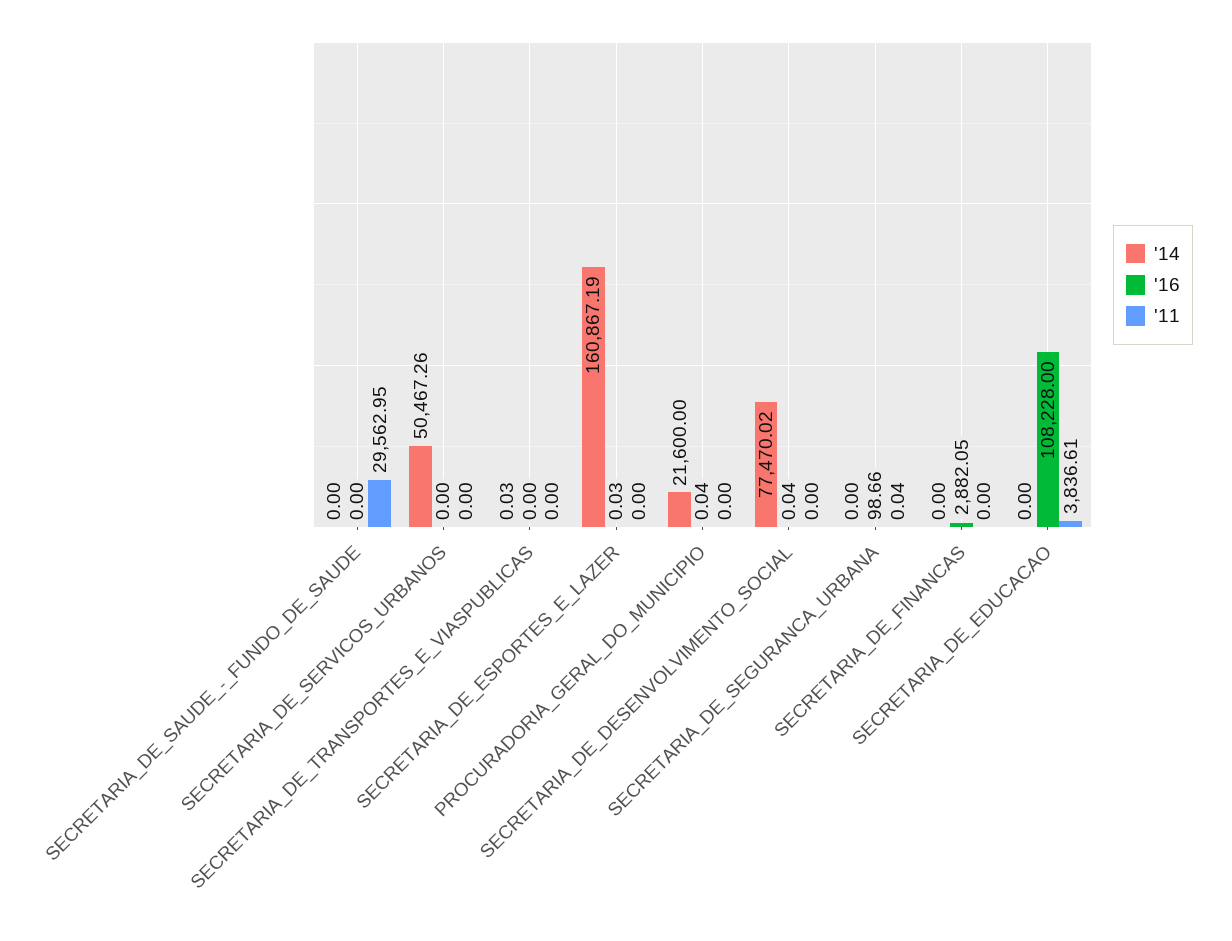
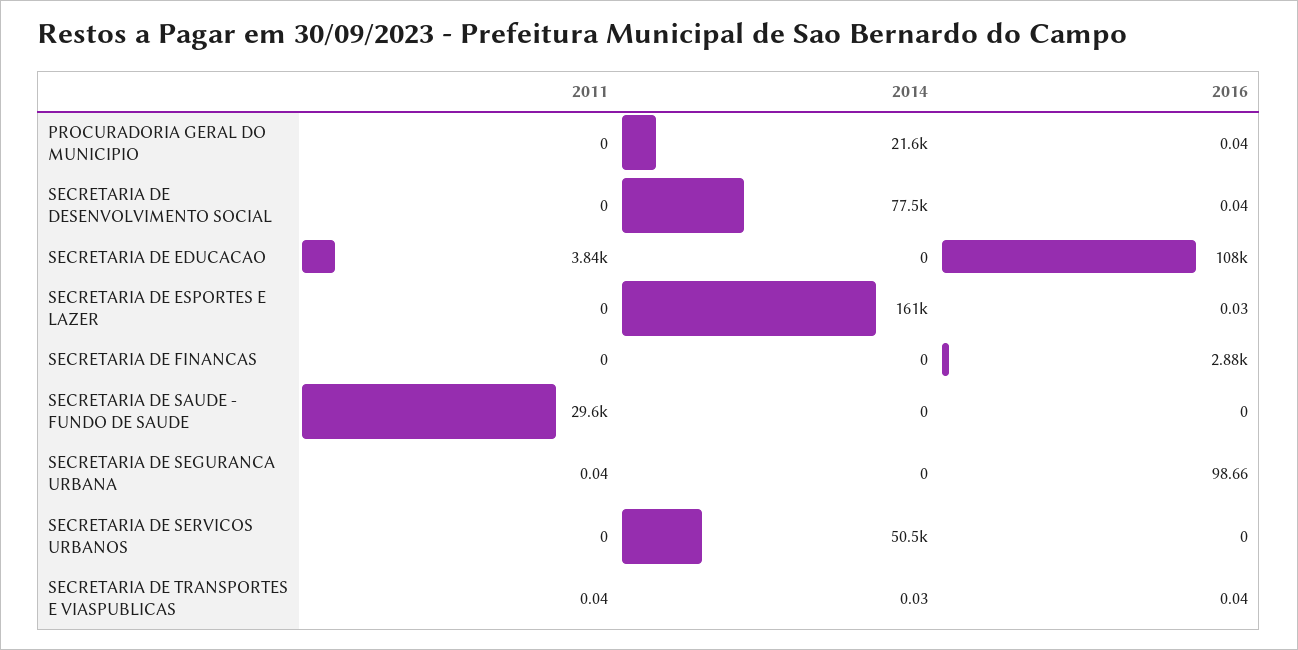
'16, SECRETARIA_DE_TRANSPORTES_E_VIASPUBLICAS: 0 -> 0.04
'11, SECRETARIA_DE_TRANSPORTES_E_VIASPUBLICAS: 0 -> 0.04

